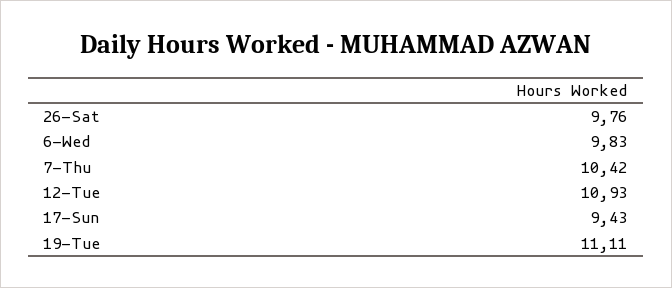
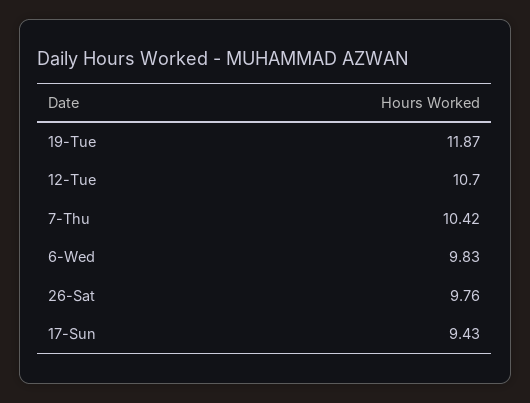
12-Tue: 10.93 -> 10.7
19-Tue: 11.11 -> 11.87

